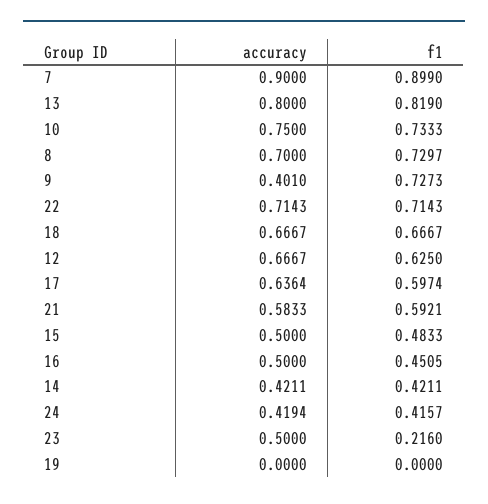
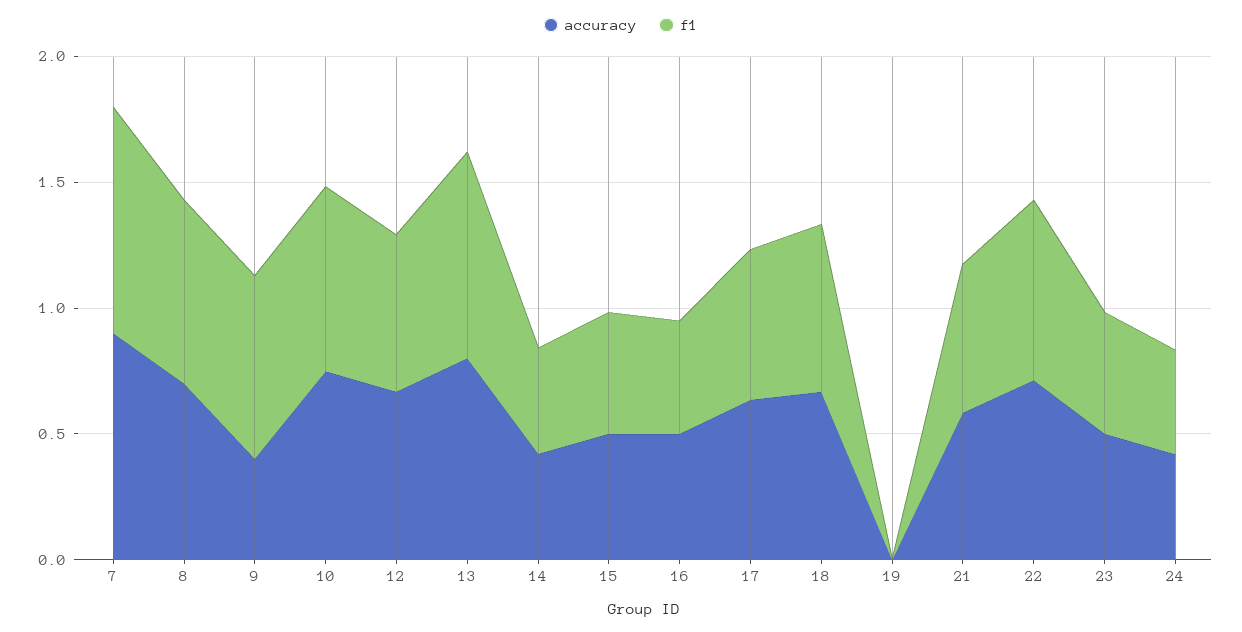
f1, 23: 0.216 -> 0.5

